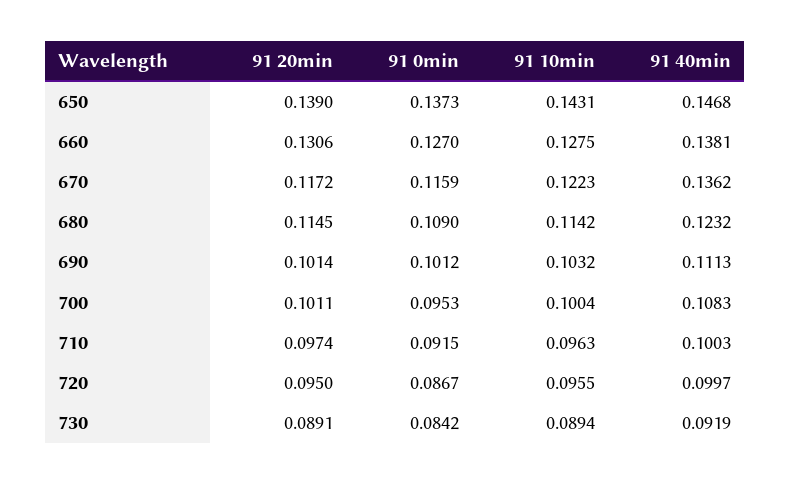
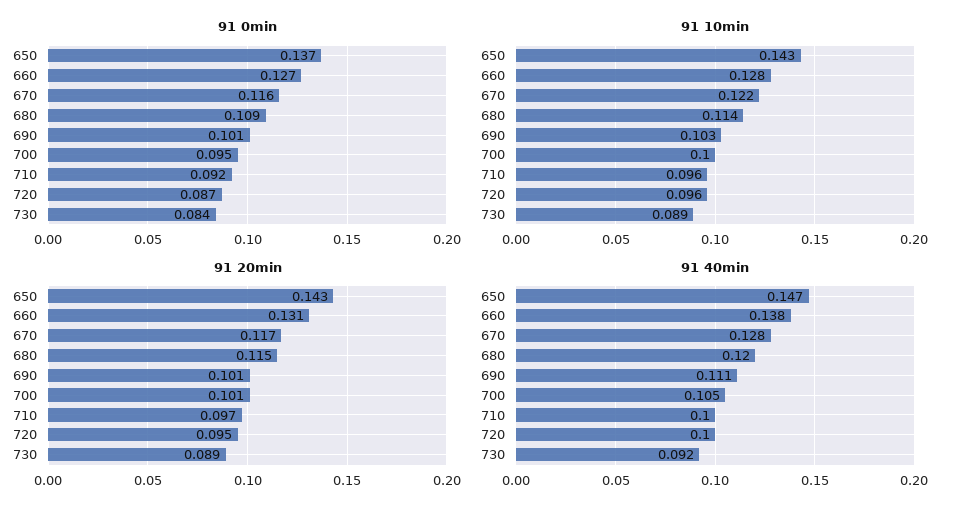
91 20min, 650: 0.139 -> 0.143
91 40min, 670: 0.1362 -> 0.128
91 40min, 680: 0.1232 -> 0.12
91 40min, 700: 0.1083 -> 0.105

